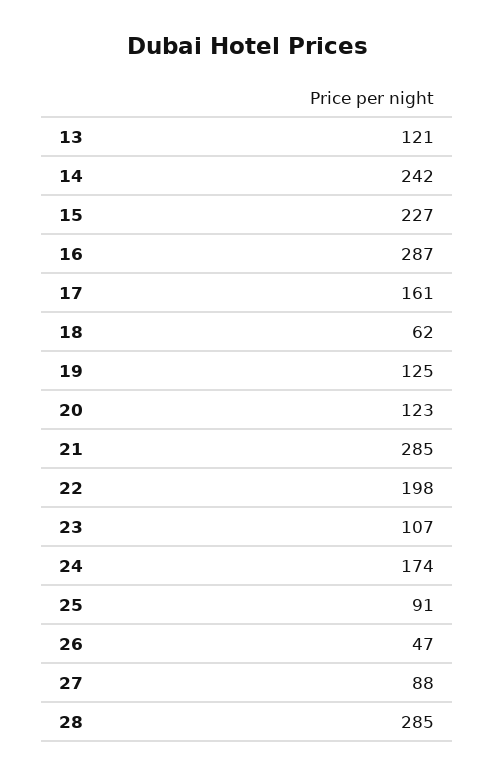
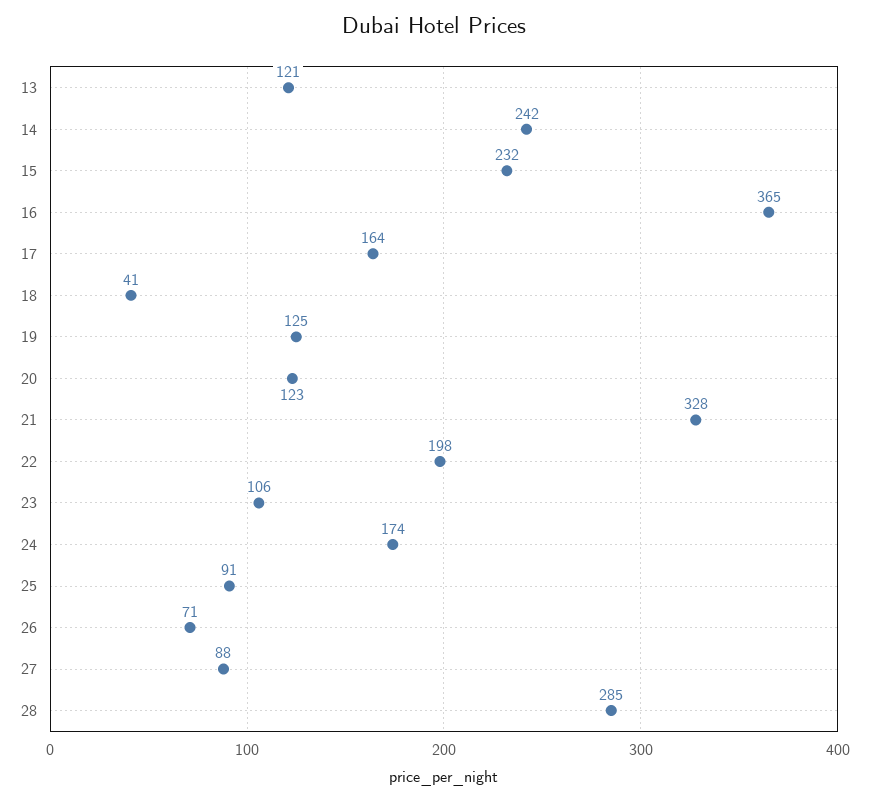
15: 227 -> 232
16: 287 -> 365
17: 161 -> 164
18: 62 -> 41
21: 285 -> 328
23: 107 -> 106
26: 47 -> 71

